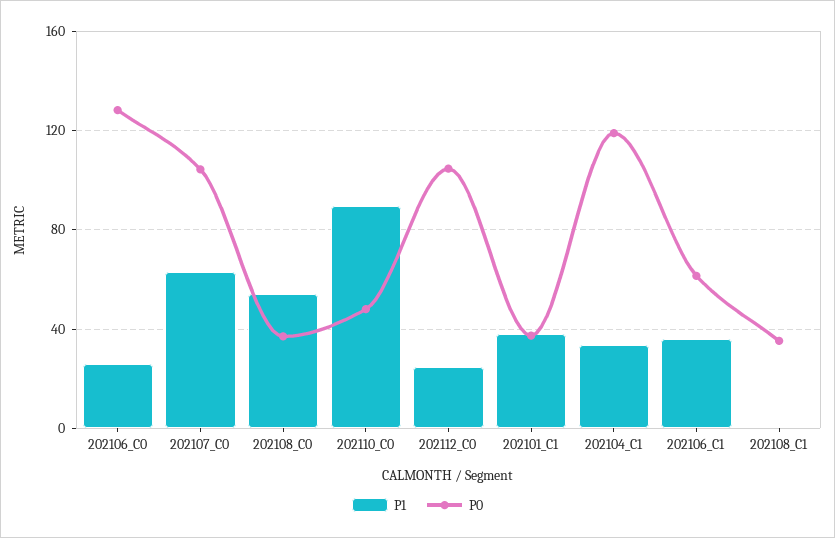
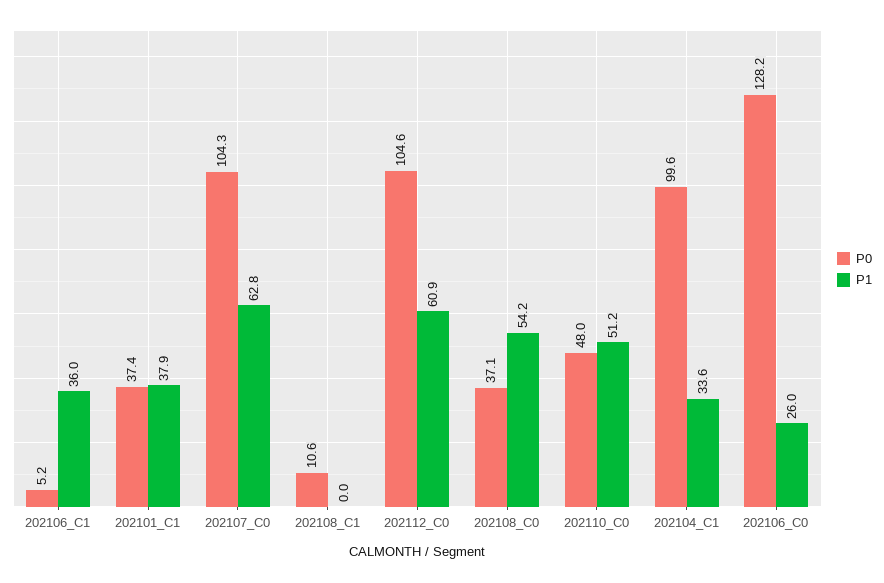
P1, 202110_C0: 90 -> 51.2
P1, 202112_C0: 25 -> 60.9
P0, 202104_C1: 120 -> 99.6
P0, 202106_C1: 60 -> 5.2
P0, 202108_C1: 35 -> 10.6

